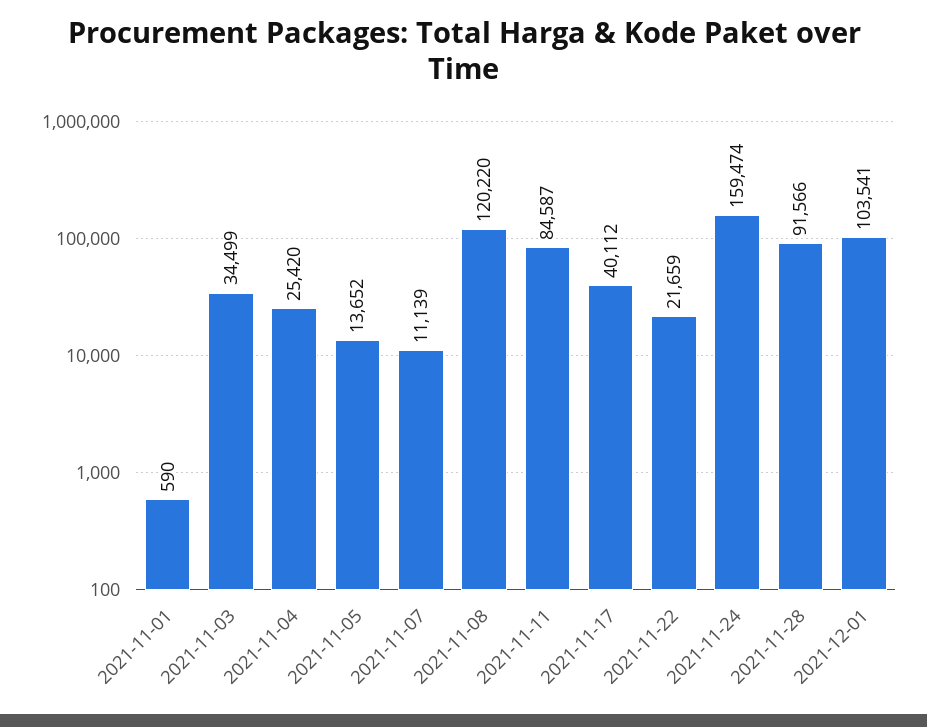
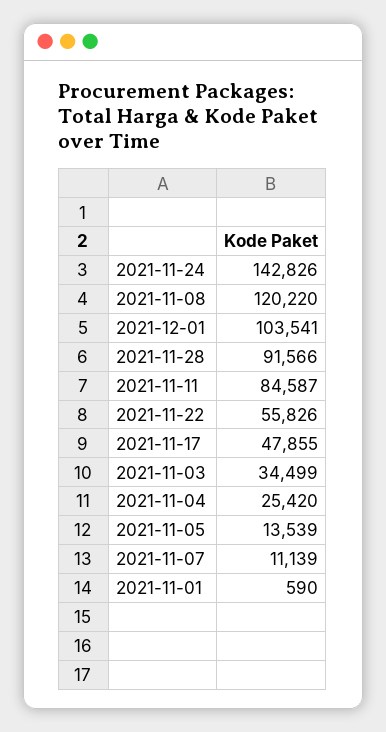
2021-11-05: 13652 -> 13539
2021-11-17: 40112 -> 47855
2021-11-22: 21659 -> 55826
2021-11-24: 159474 -> 142826

